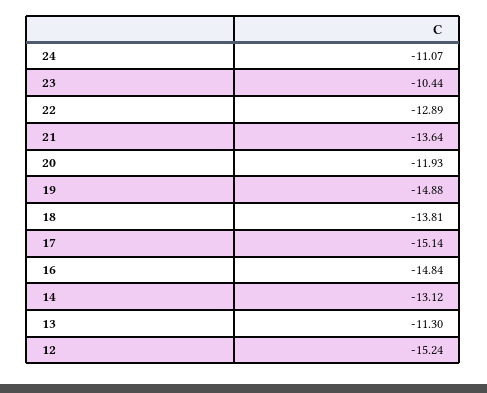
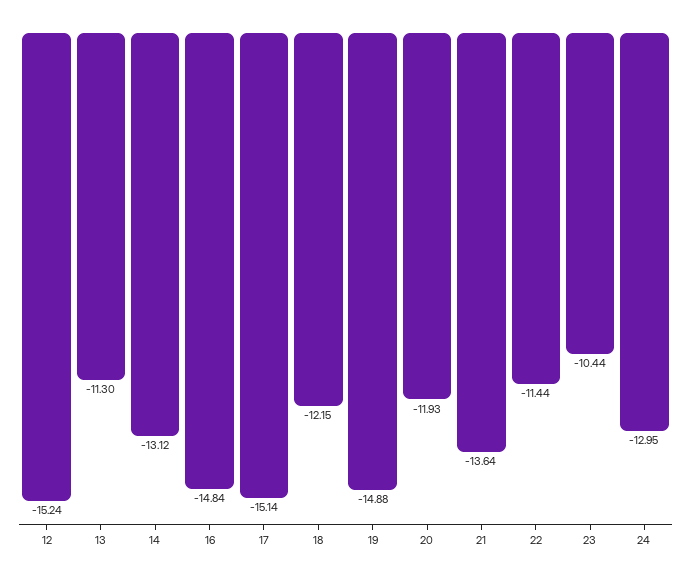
24: -11.07 -> -12.95
22: -12.89 -> -11.44
18: -13.81 -> -12.15

